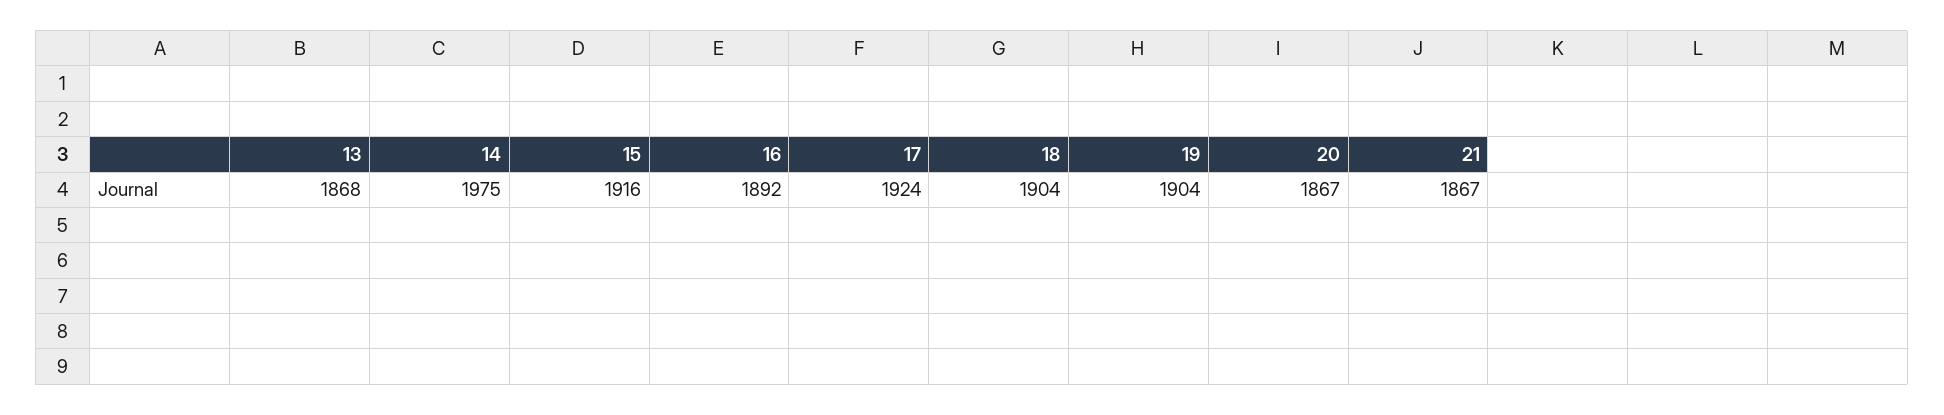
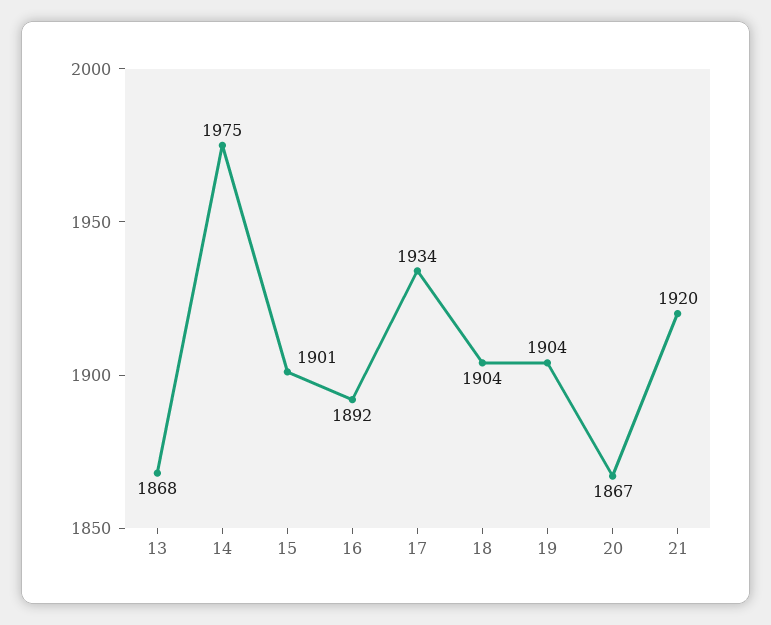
15: 1916 -> 1901
17: 1924 -> 1934
21: 1867 -> 1920

